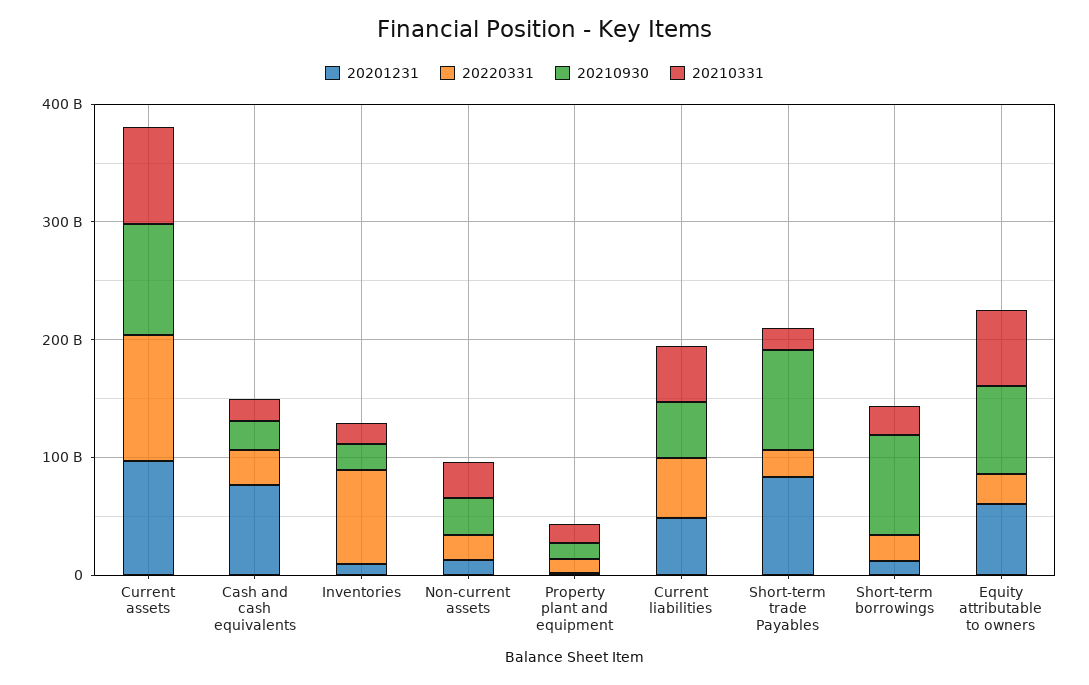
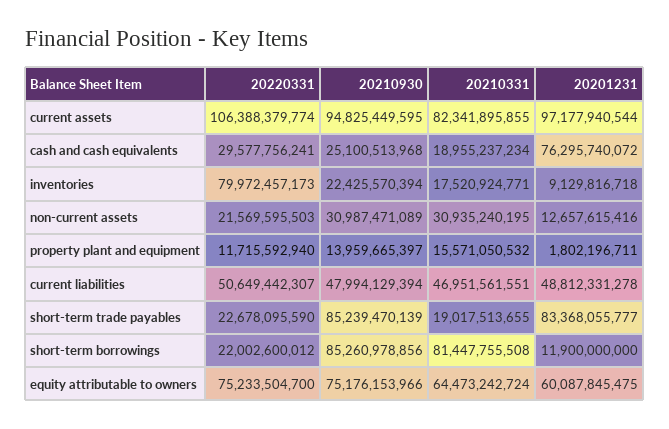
20210331, Short-term borrowings: 20000000000 -> 81447755508
20220331, Equity attributable to owners: 20000000000 -> 75233504700

